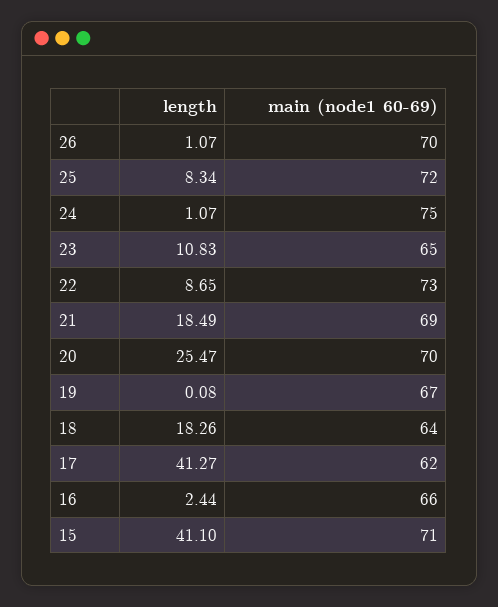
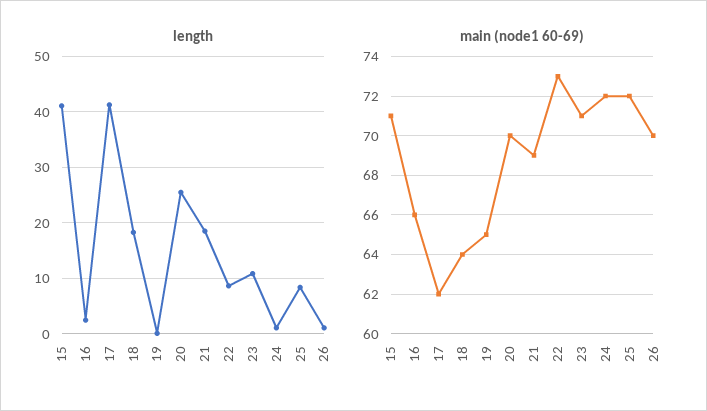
main (node1 60-69), 24: 75 -> 72
main (node1 60-69), 23: 65 -> 71
main (node1 60-69), 19: 67 -> 65

